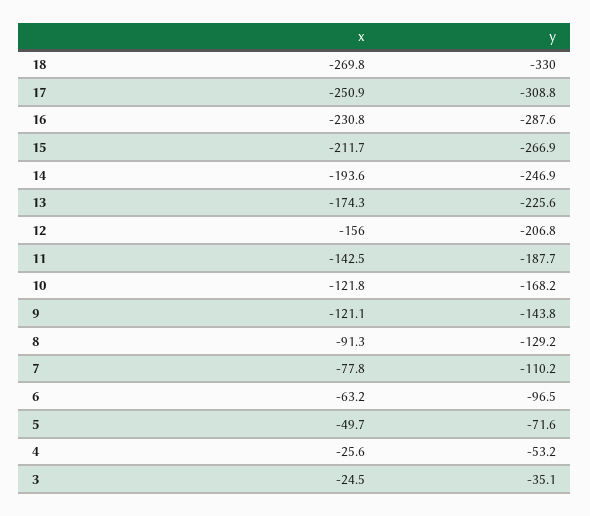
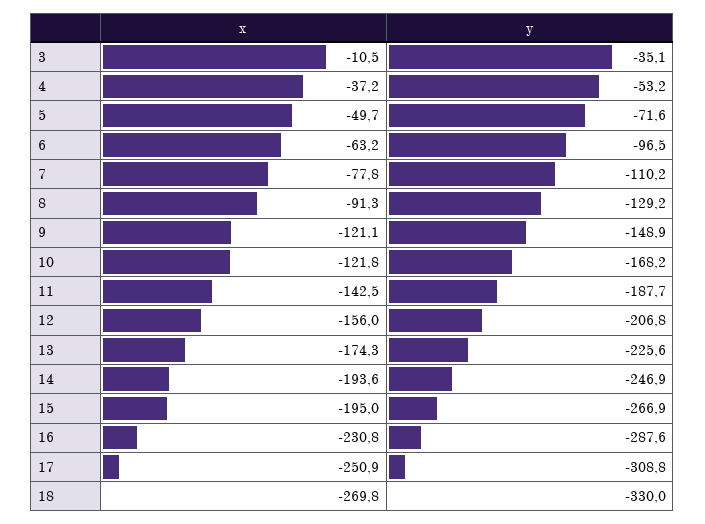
x, 15: -211.7 -> -195
y, 9: -143.8 -> -148.9
x, 4: -25.6 -> -37.2
x, 3: -24.5 -> -10.5

